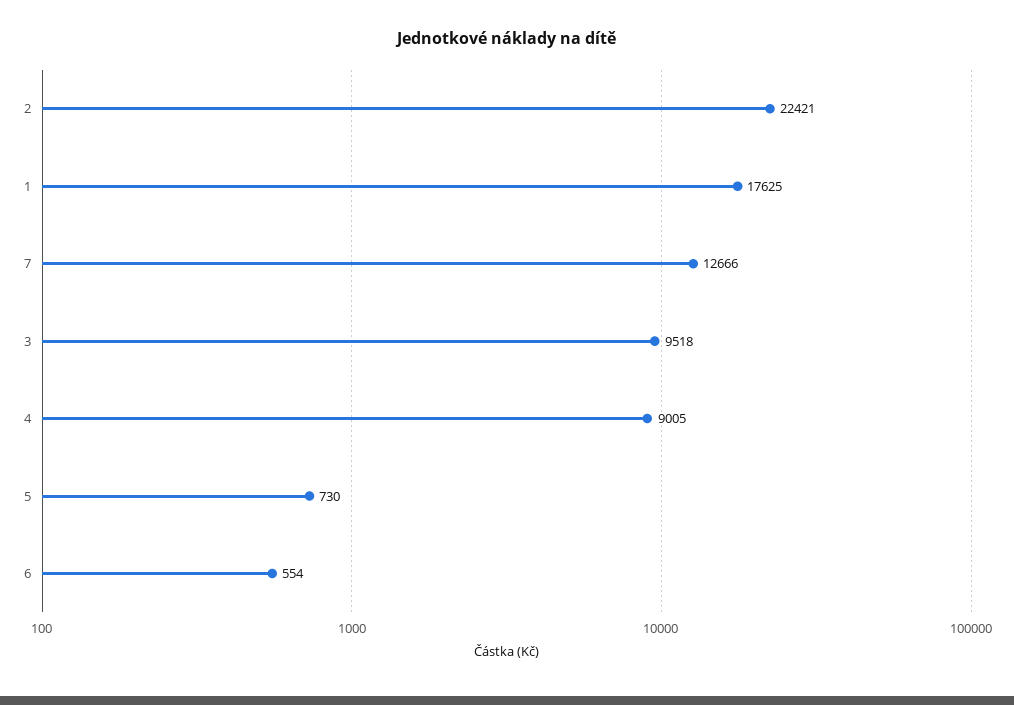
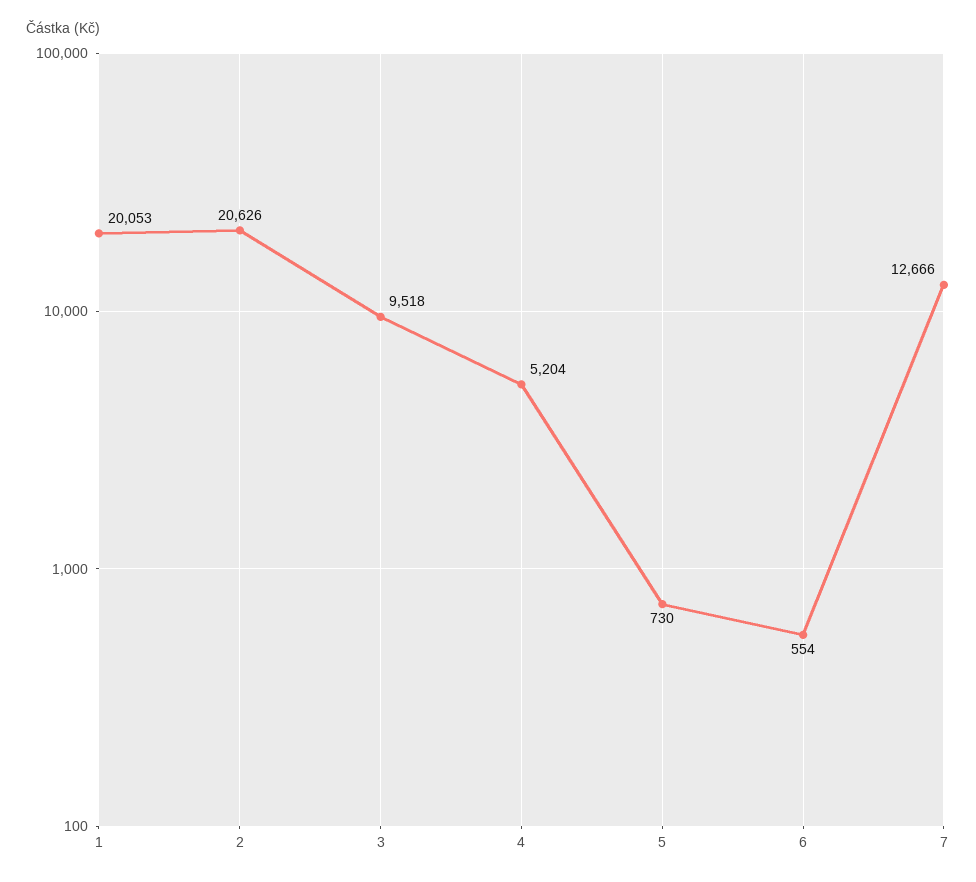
2: 22421 -> 20626
1: 17625 -> 20053
4: 9005 -> 5204

